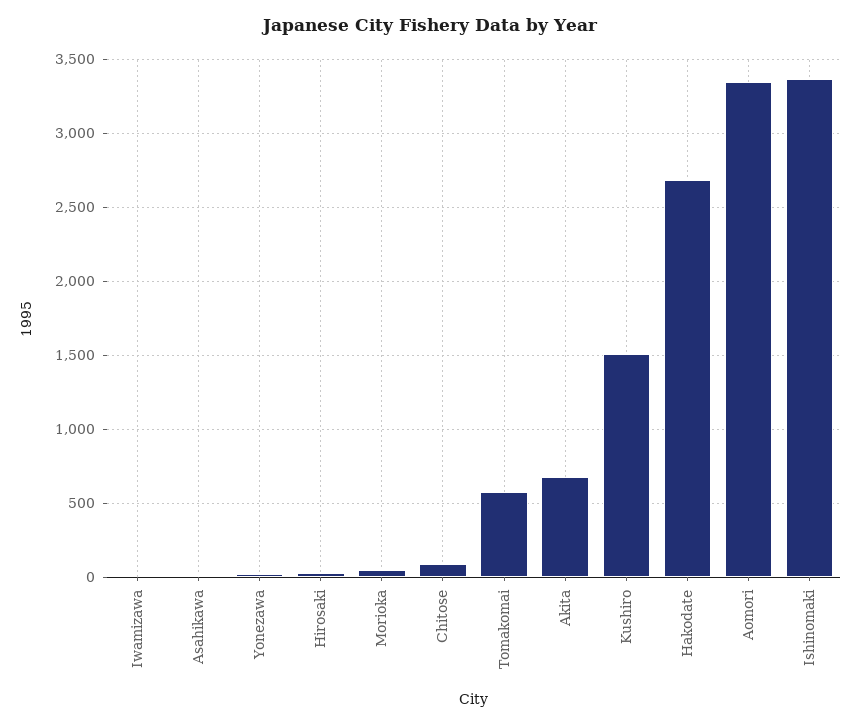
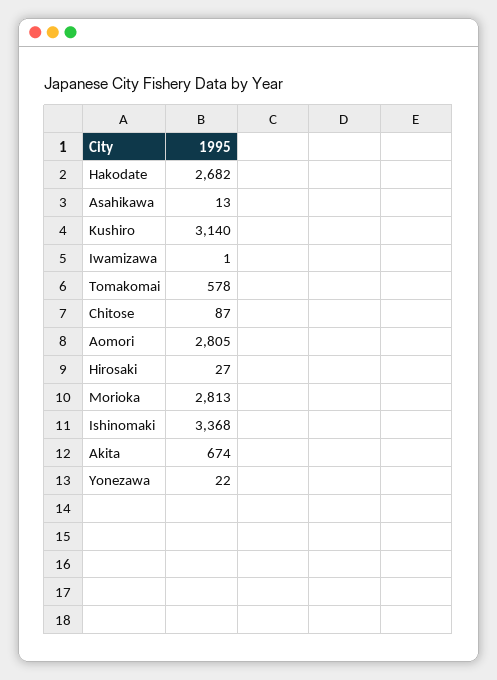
Morioka: 50 -> 2813
Kushiro: 1500 -> 3140
Aomori: 3350 -> 2805

